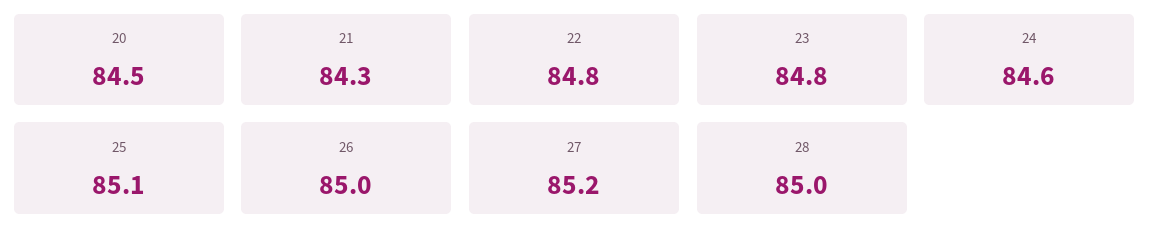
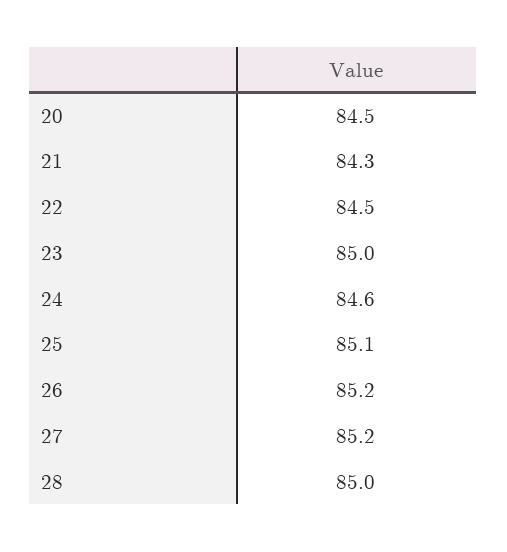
22: 84.8 -> 84.5
23: 84.8 -> 85
26: 85 -> 85.2

